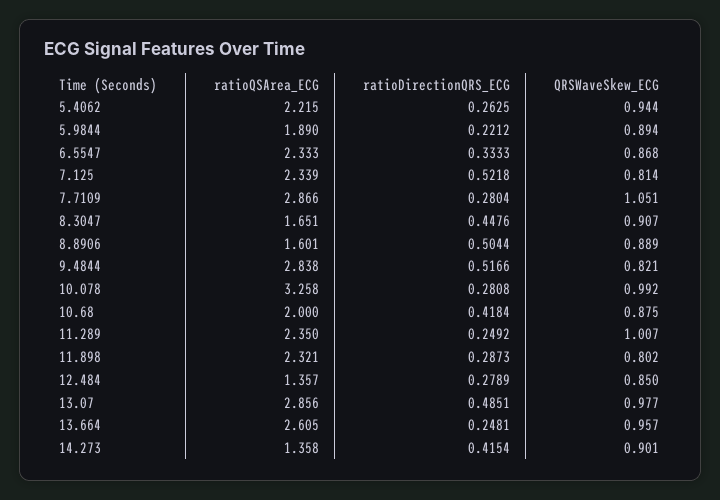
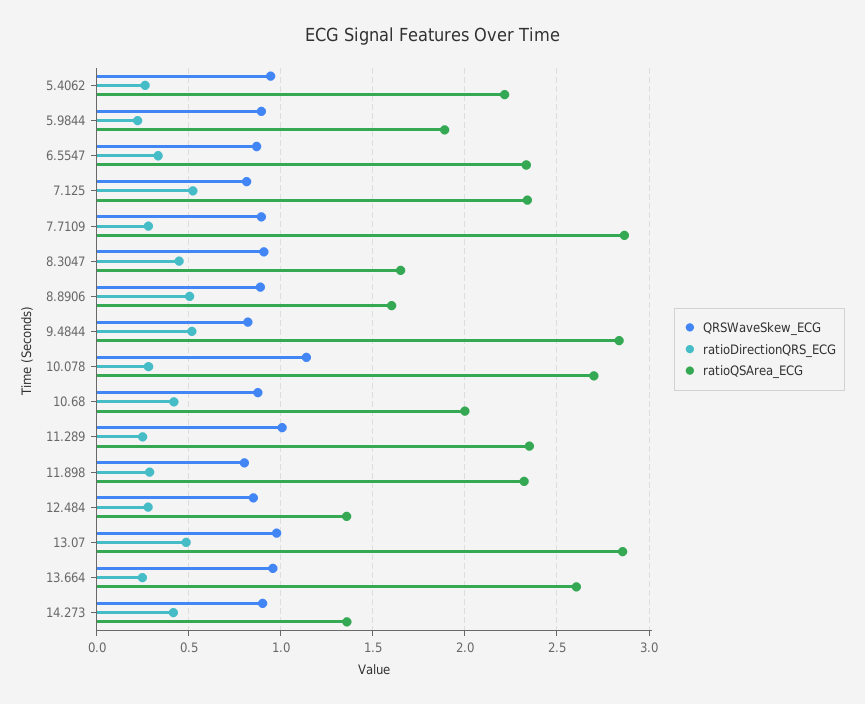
QRSWaveSkew_ECG, 7.7109: 1.051 -> 0.9
ratioQSArea_ECG, 10.078: 3.258 -> 2.7
QRSWaveSkew_ECG, 10.078: 0.992 -> 1.15

